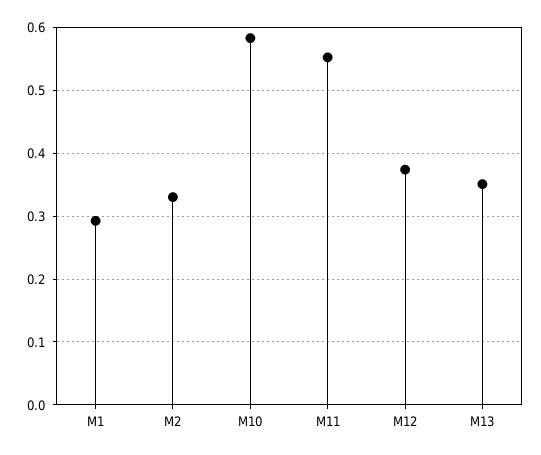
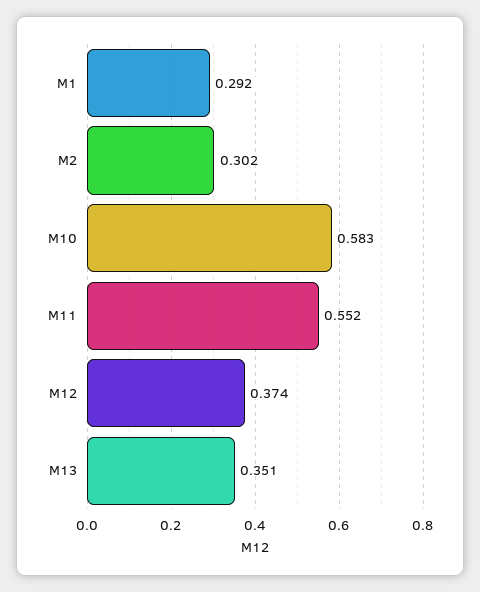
M2: 0.33 -> 0.302

